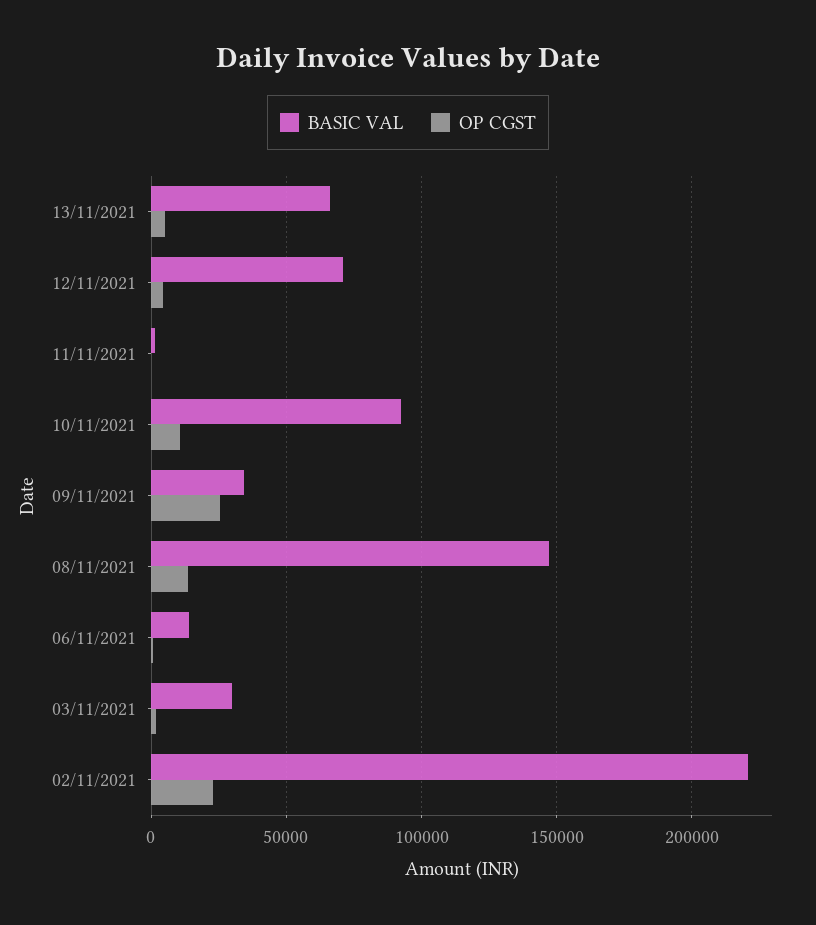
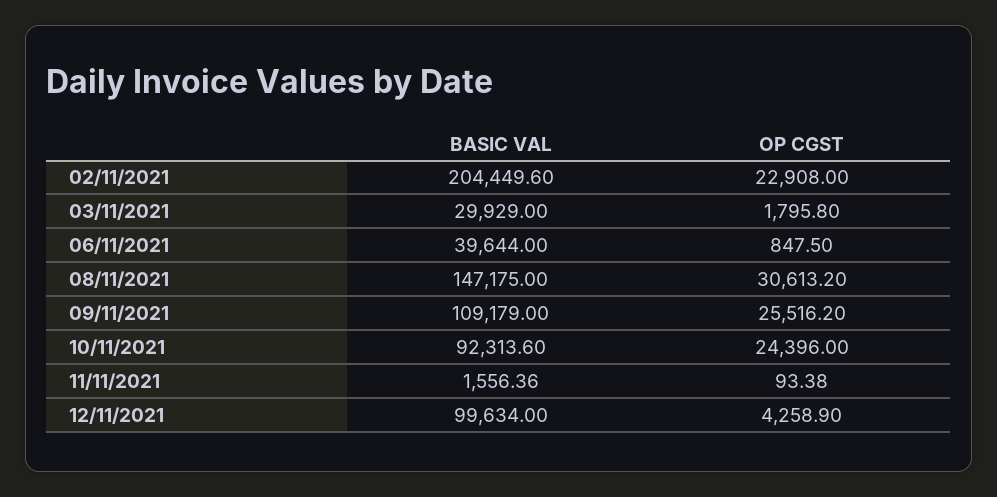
BASIC VAL, 13/11/2021: 65000 -> none
OP CGST, 13/11/2021: 5000 -> none
BASIC VAL, 12/11/2021: 70000 -> 99634
OP CGST, 10/11/2021: 10000 -> 24396
BASIC VAL, 09/11/2021: 35000 -> 109179
OP CGST, 08/11/2021: 15000 -> 30613.2
BASIC VAL, 06/11/2021: 15000 -> 39644
BASIC VAL, 02/11/2021: 220000 -> 204449.6

